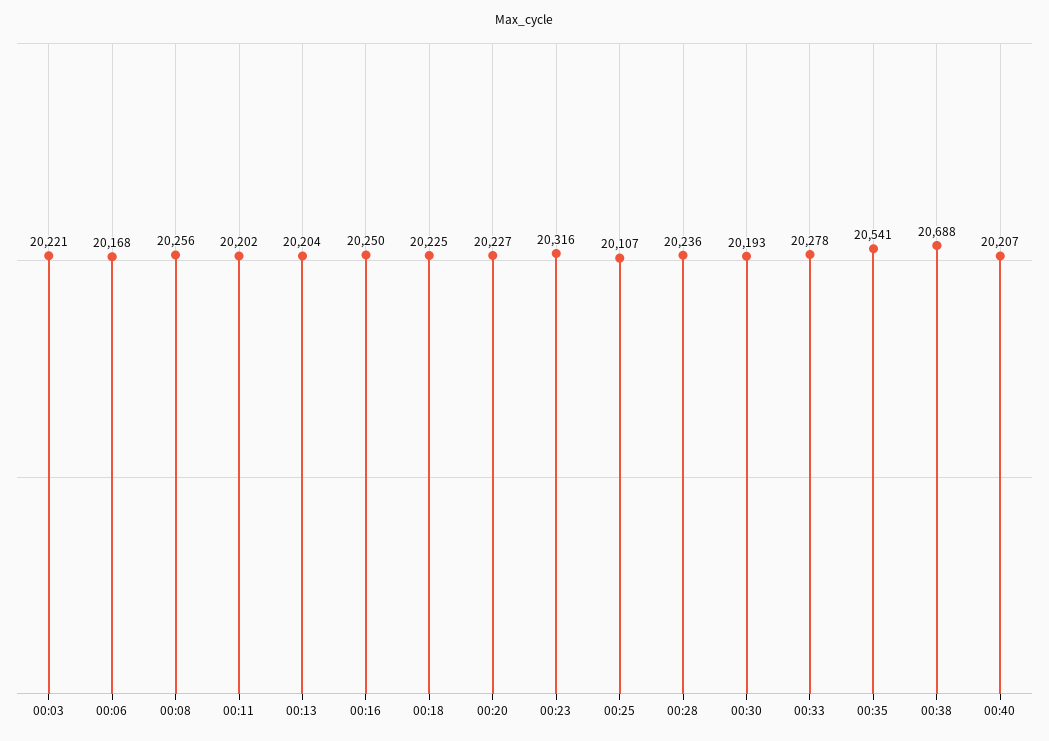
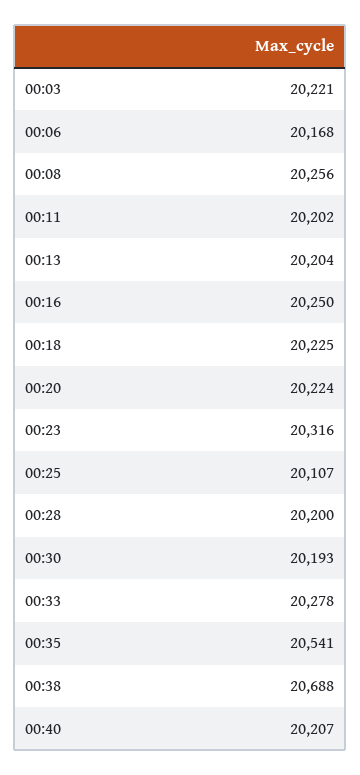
00:20: 20227 -> 20224
00:28: 20236 -> 20200

